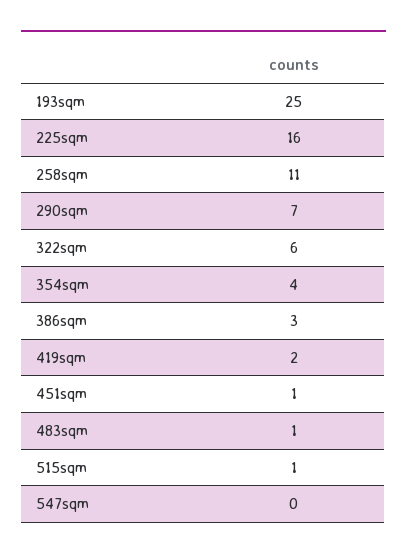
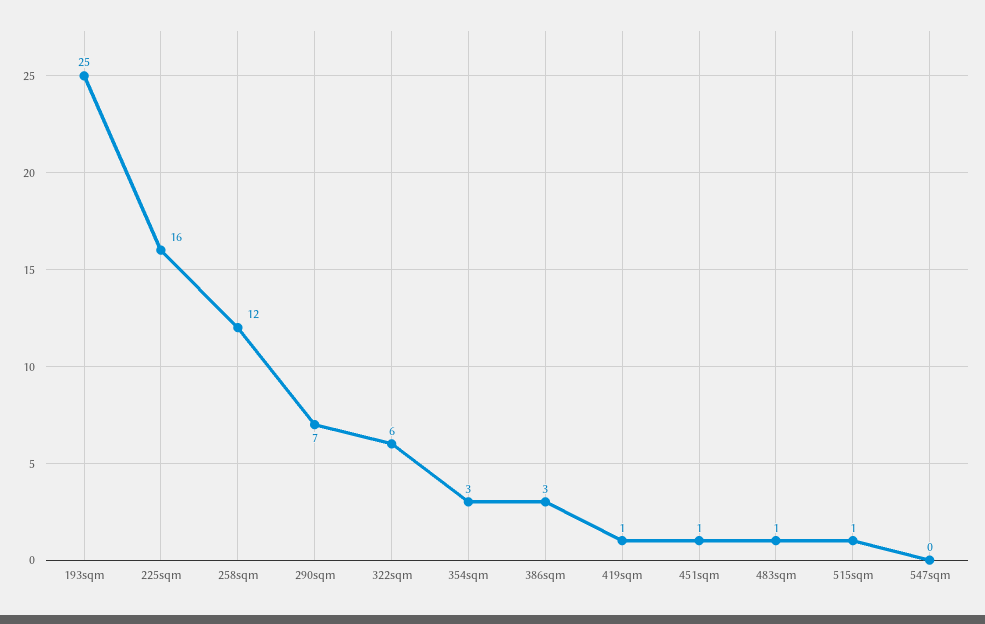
258sqm: 11 -> 12
354sqm: 4 -> 3
419sqm: 2 -> 1

